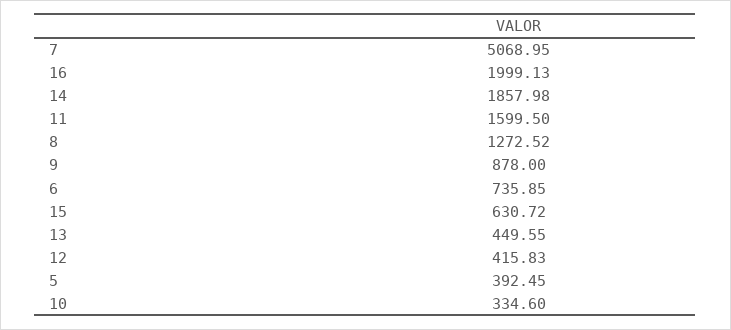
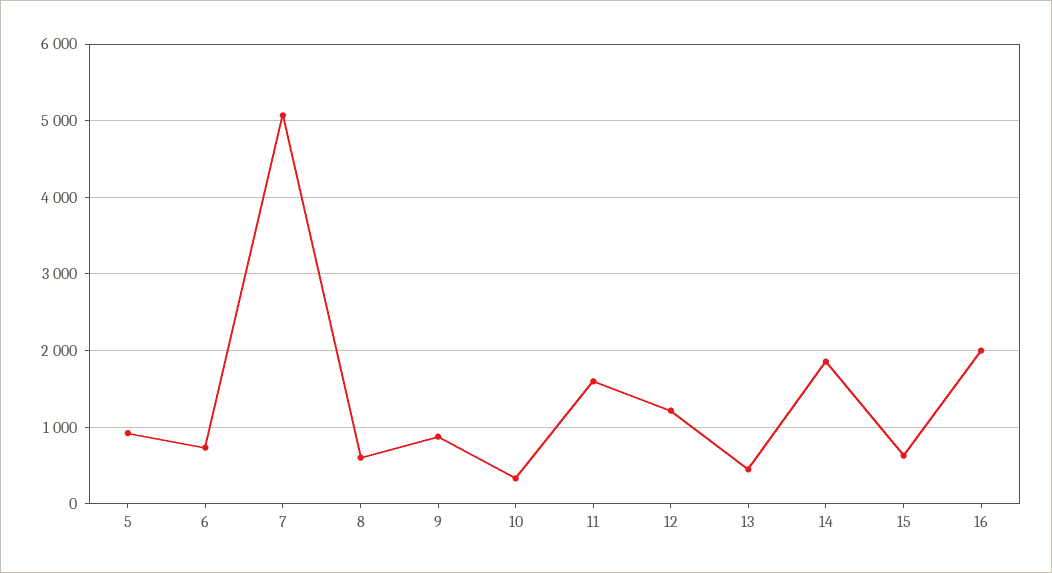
8: 1272.52 -> 600
12: 415.83 -> 1200
5: 392.45 -> 900

